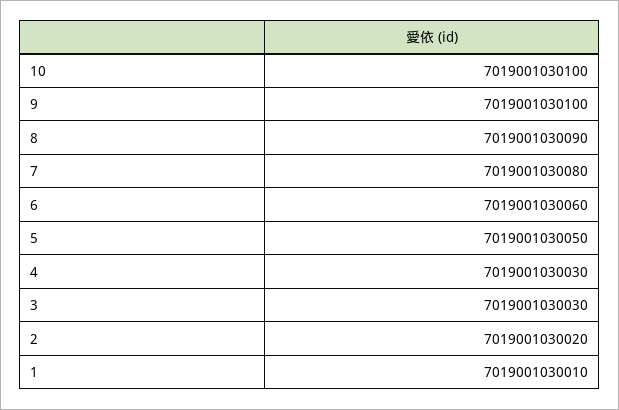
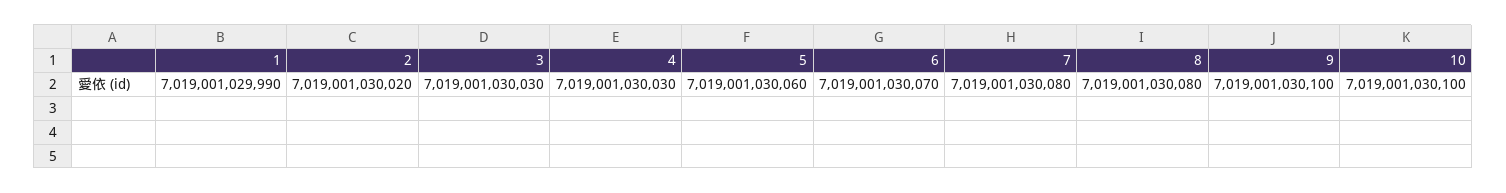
8: 7019001030090 -> 7019001030080
6: 7019001030060 -> 7019001030070
5: 7019001030050 -> 7019001030060
1: 7019001030010 -> 7019001029990

